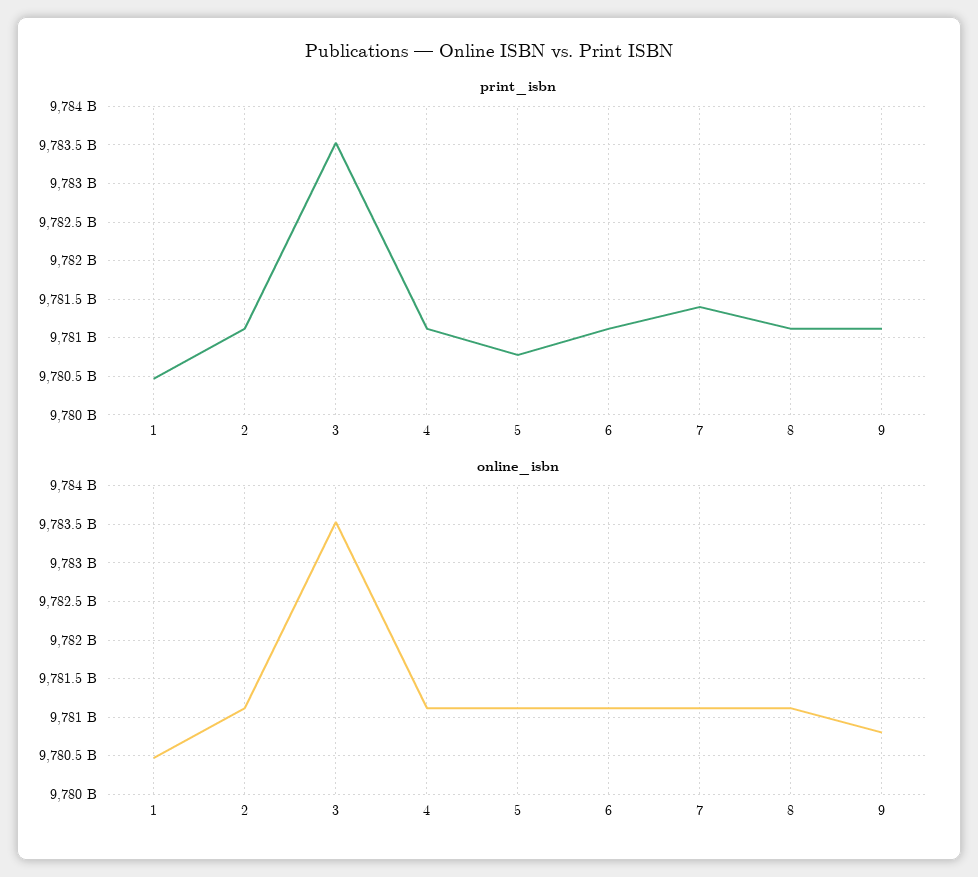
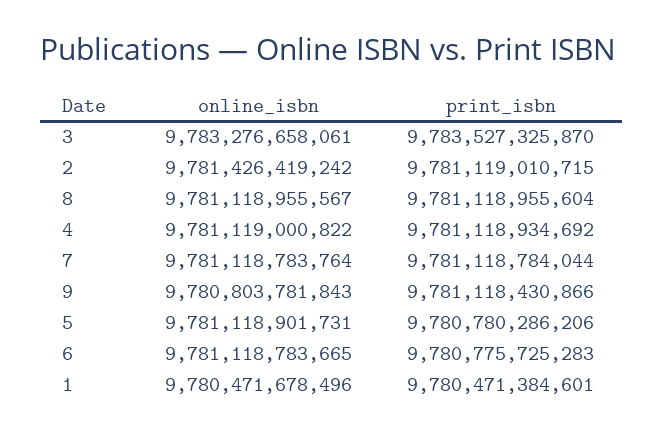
print_isbn, 6: 9781100000000 -> 9780775725283
print_isbn, 7: 9781400000000 -> 9781118784044
online_isbn, 2: 9781100000000 -> 9781426419242
online_isbn, 3: 9783500000000 -> 9783276658061

